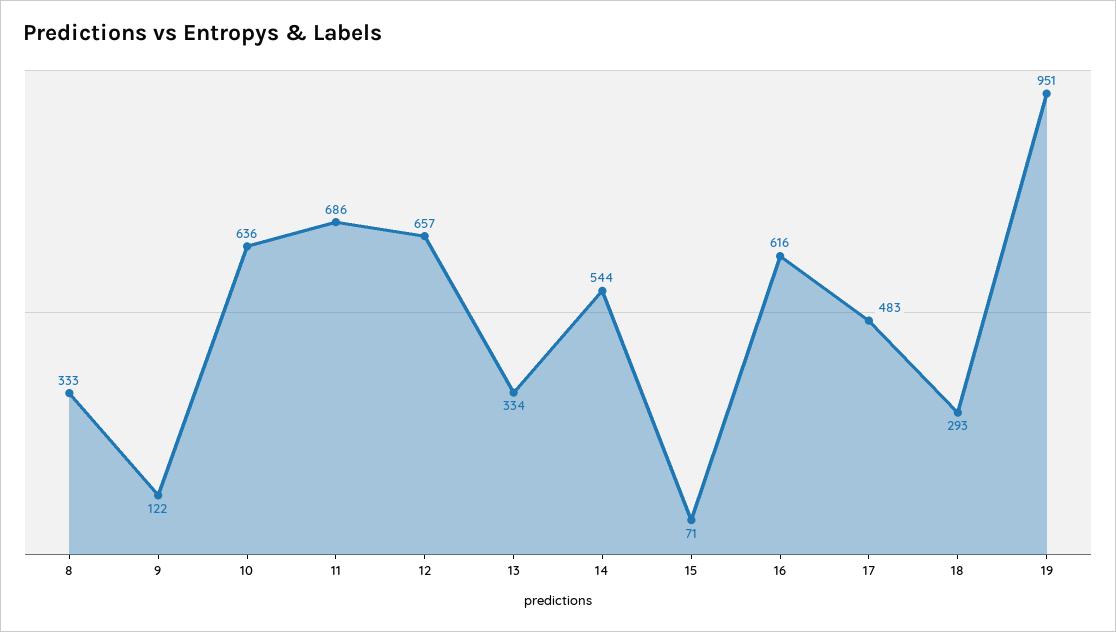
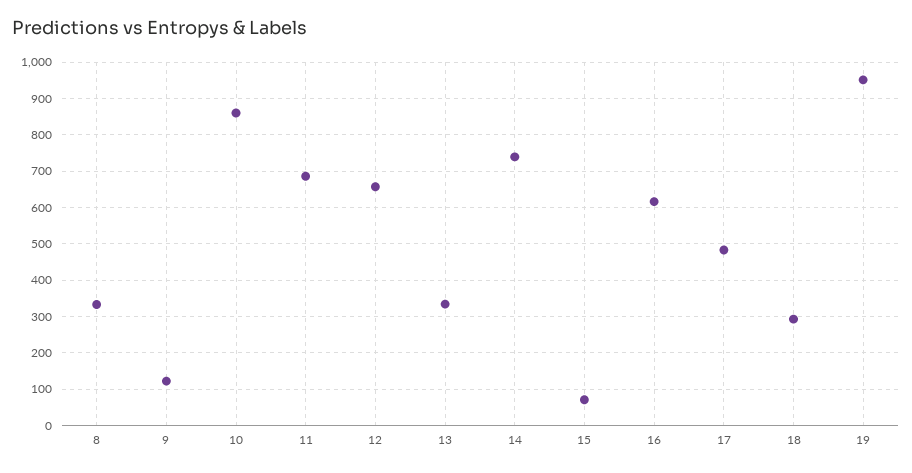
10: 636 -> 860
14: 544 -> 740

